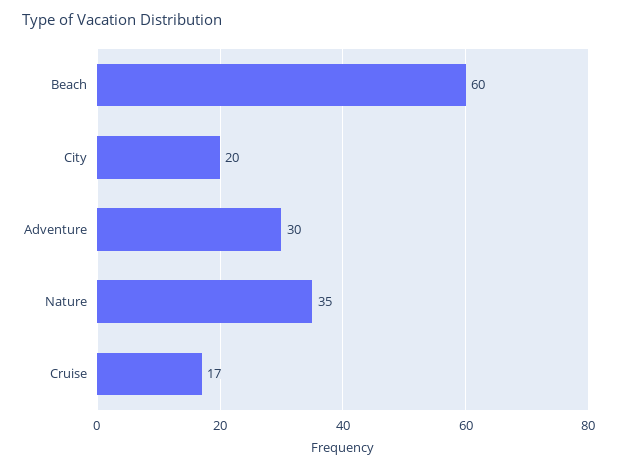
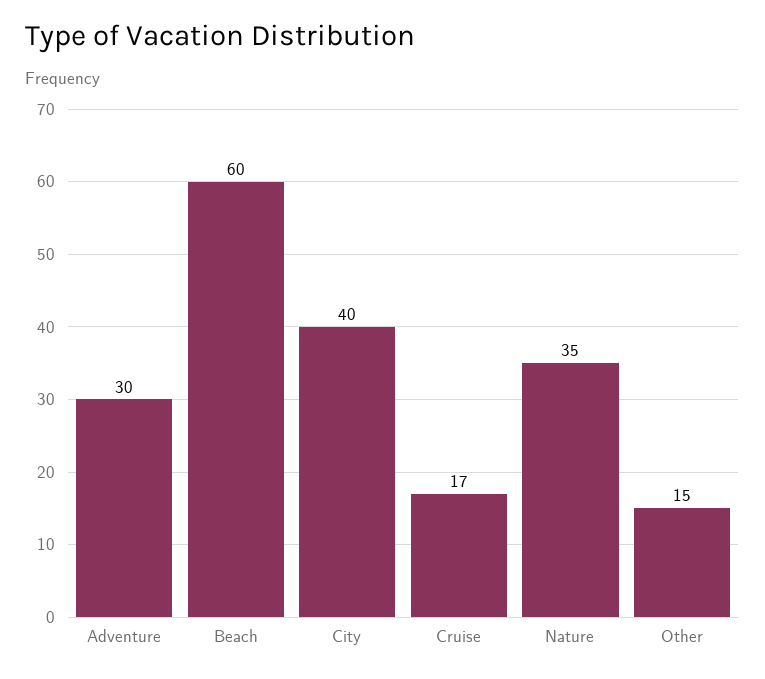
City: 20 -> 40
Other: none -> 15

